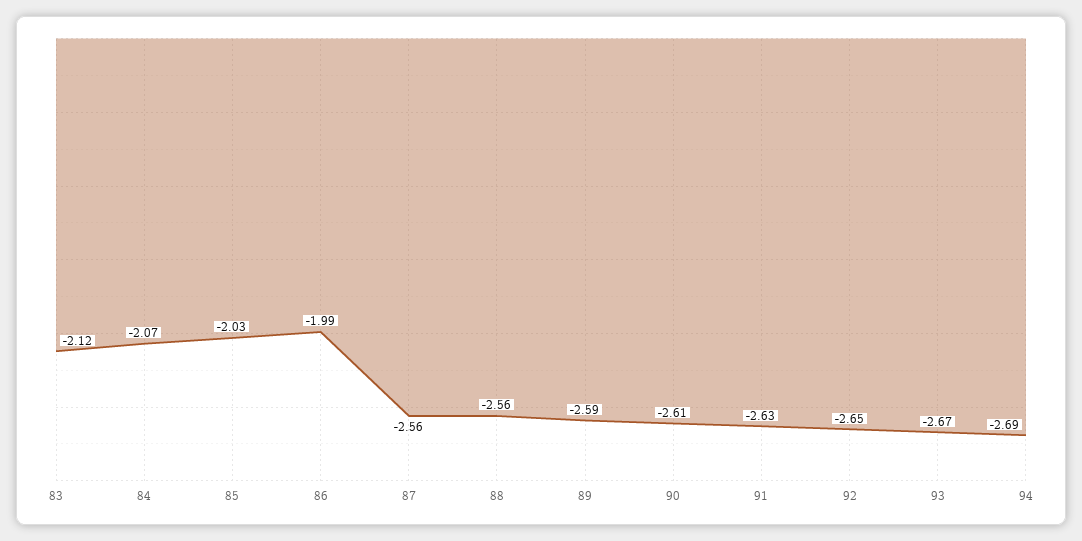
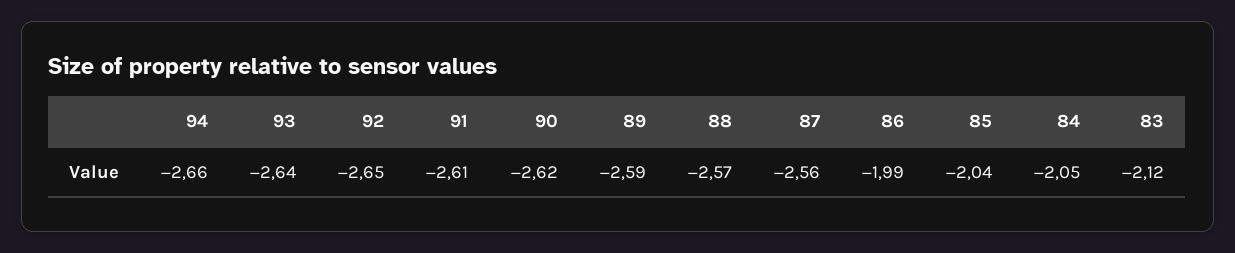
84: -2.07 -> -2.05
85: -2.03 -> -2.04
88: -2.56 -> -2.57
90: -2.61 -> -2.62
91: -2.63 -> -2.61
93: -2.67 -> -2.64
94: -2.69 -> -2.66

